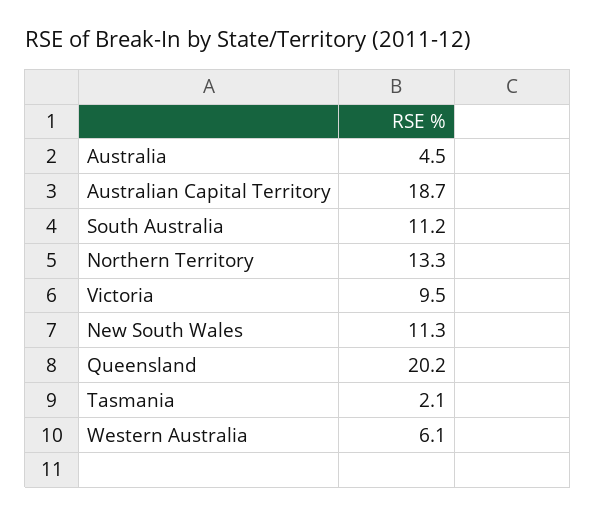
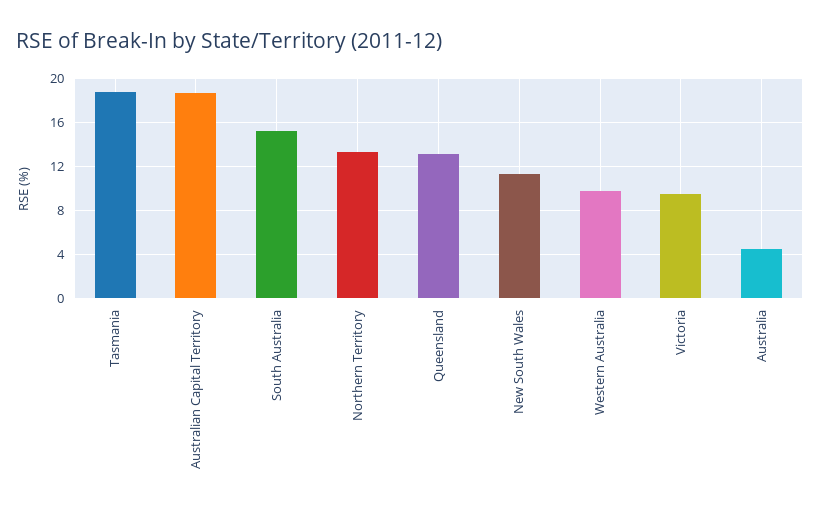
South Australia: 11.2 -> 15
Queensland: 20.2 -> 13
Tasmania: 2.1 -> 19
Western Australia: 6.1 -> 10

